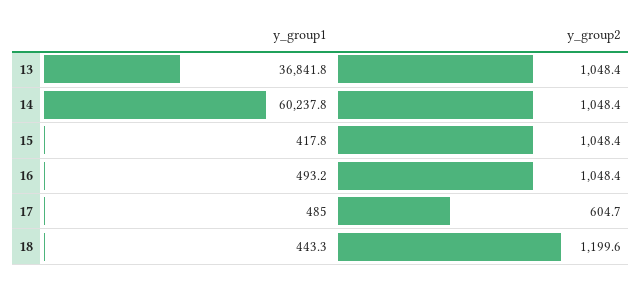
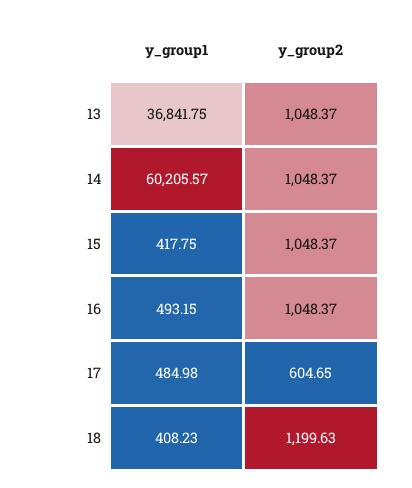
y_group1, 14: 60237.8 -> 60205.57
y_group1, 18: 443.3 -> 408.23

